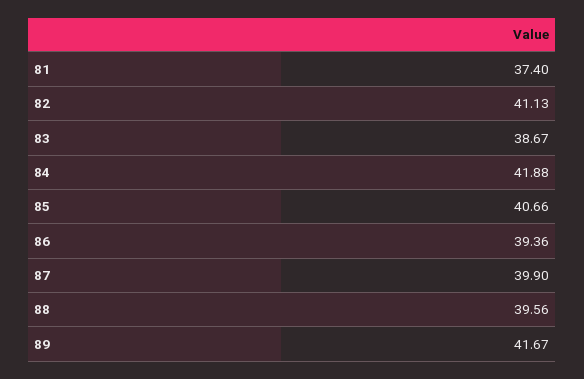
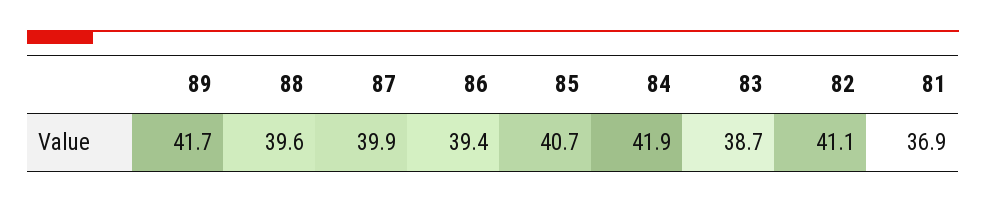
81: 37.4 -> 36.9

